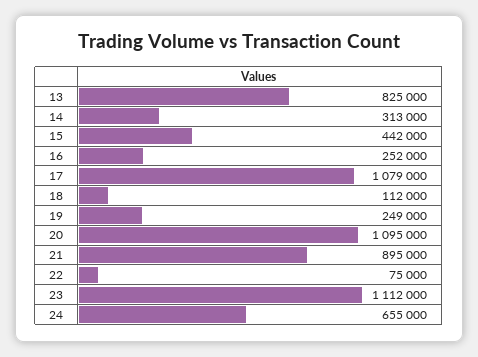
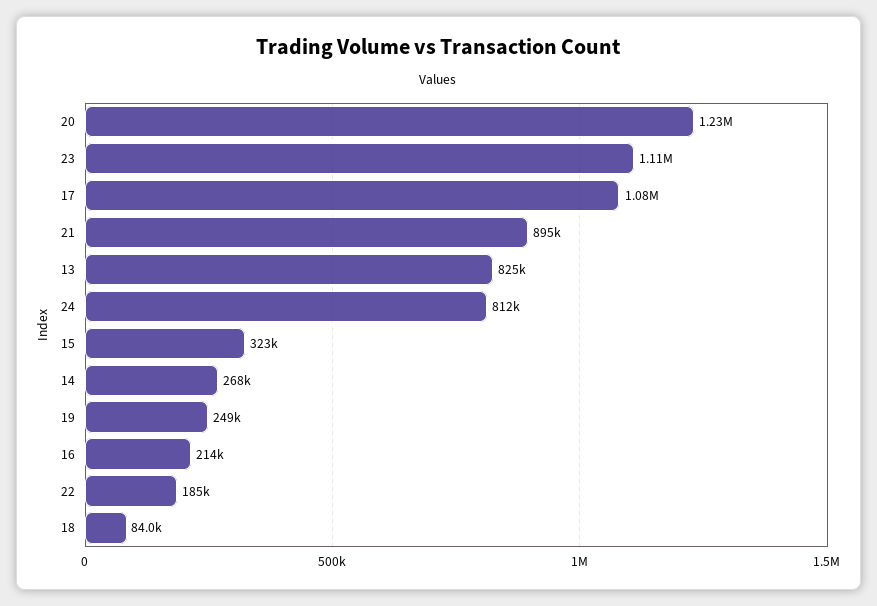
14: 313000 -> 268000
15: 442000 -> 323000
16: 252000 -> 214000
18: 112000 -> 84000
20: 1095000 -> 1230000
22: 75000 -> 185000
24: 655000 -> 812000

